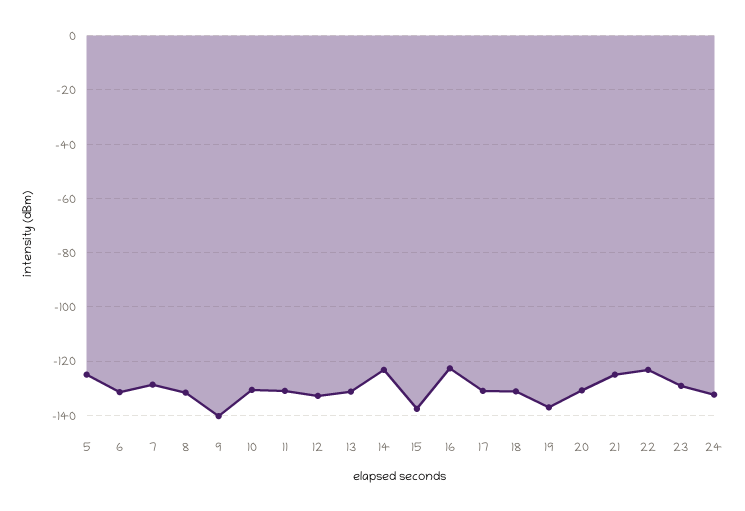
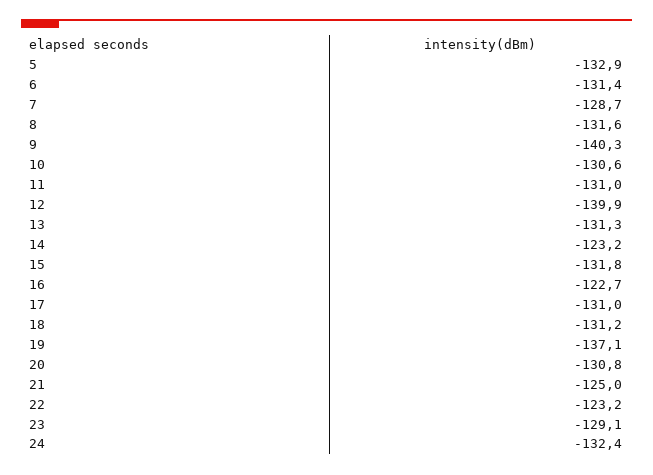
5: -125 -> -132.9
12: -132.5 -> -139.9
15: -137.5 -> -131.8

